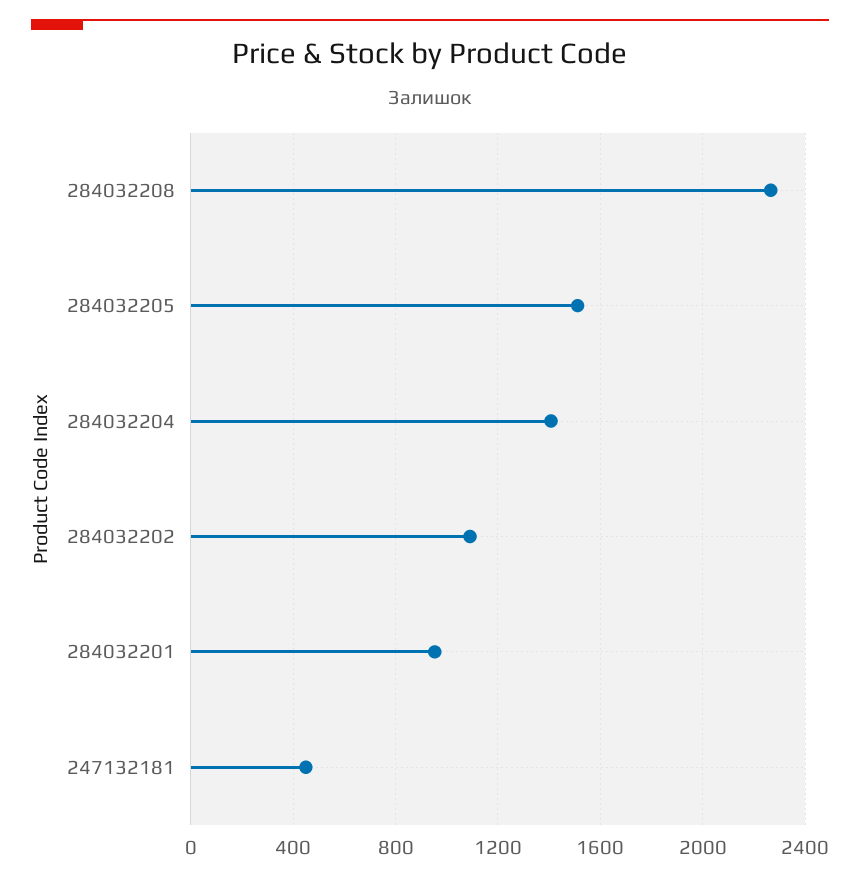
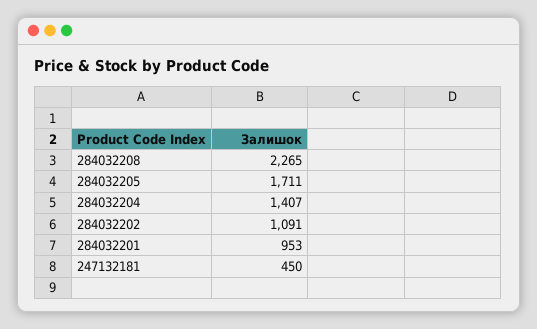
284032205: 1500 -> 1711

